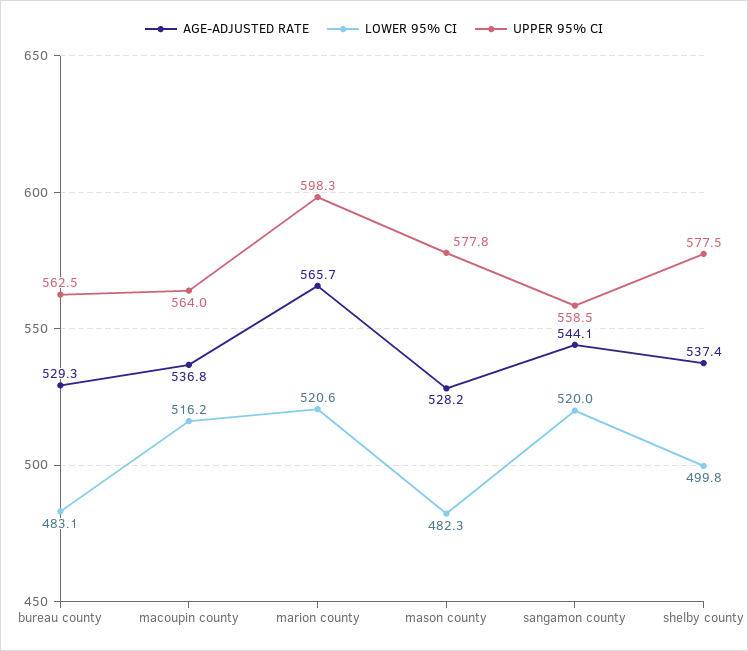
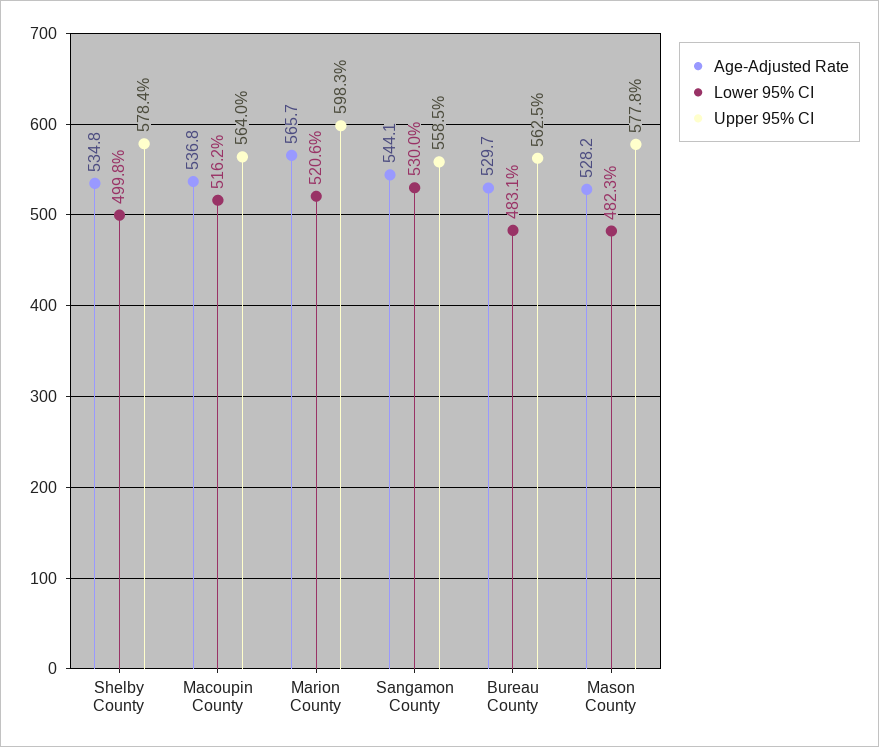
AGE-ADJUSTED RATE, bureau county: 529.3 -> 529.7
LOWER 95% CI, sangamon county: 520 -> 530
AGE-ADJUSTED RATE, shelby county: 537.4 -> 534.8
UPPER 95% CI, shelby county: 577.5 -> 578.4

